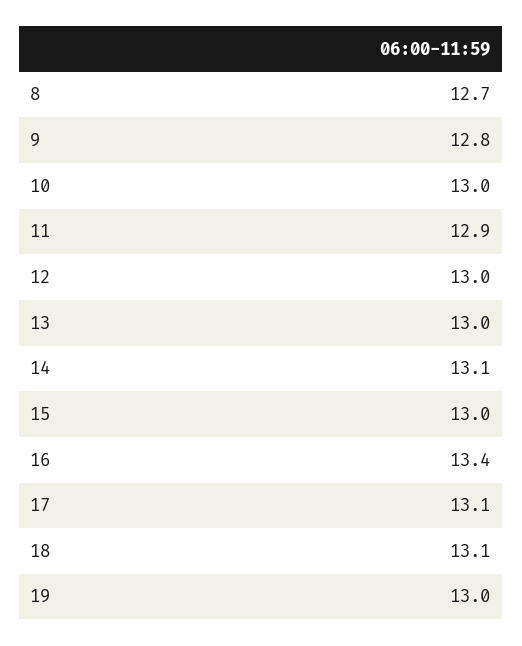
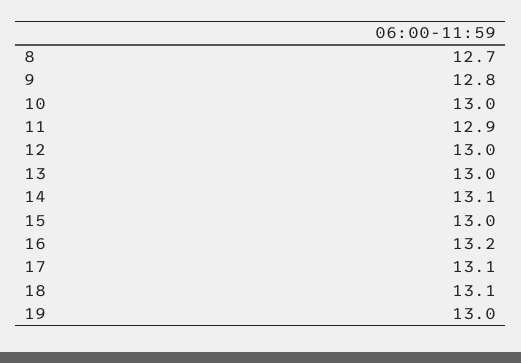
16: 13.4 -> 13.2

